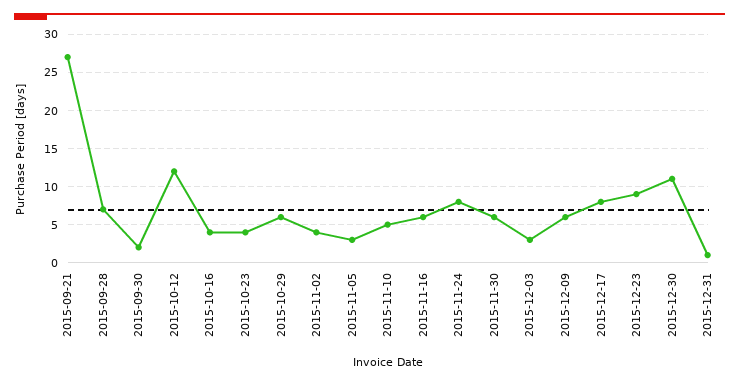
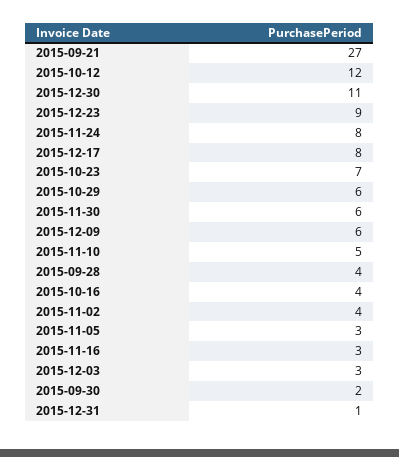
2015-09-28: 7 -> 4
2015-10-23: 4 -> 7
2015-11-16: 6 -> 3

